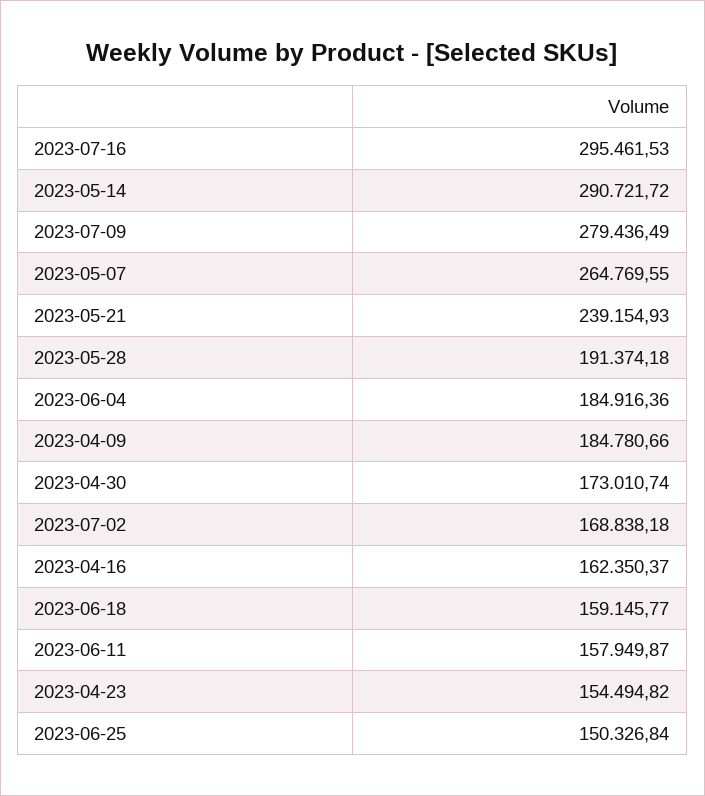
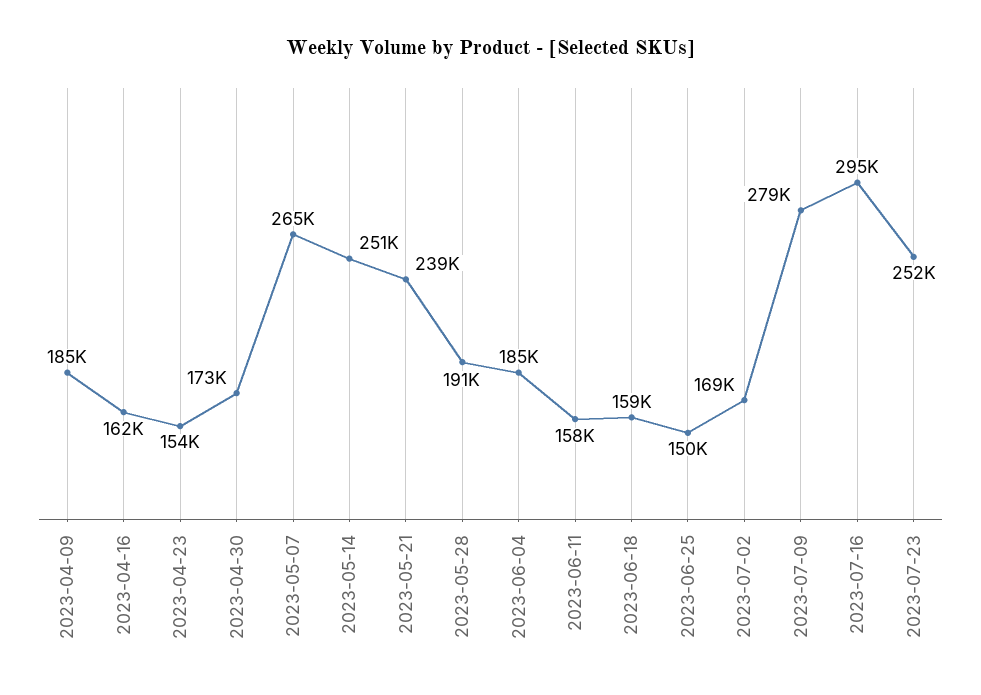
2023-05-14: 290721.72 -> 251000
2023-07-23: none -> 252000

